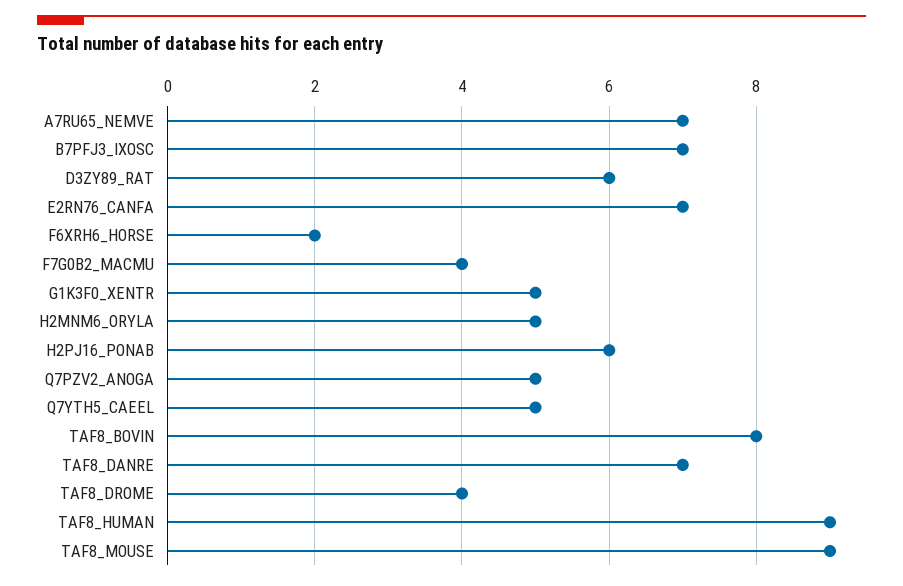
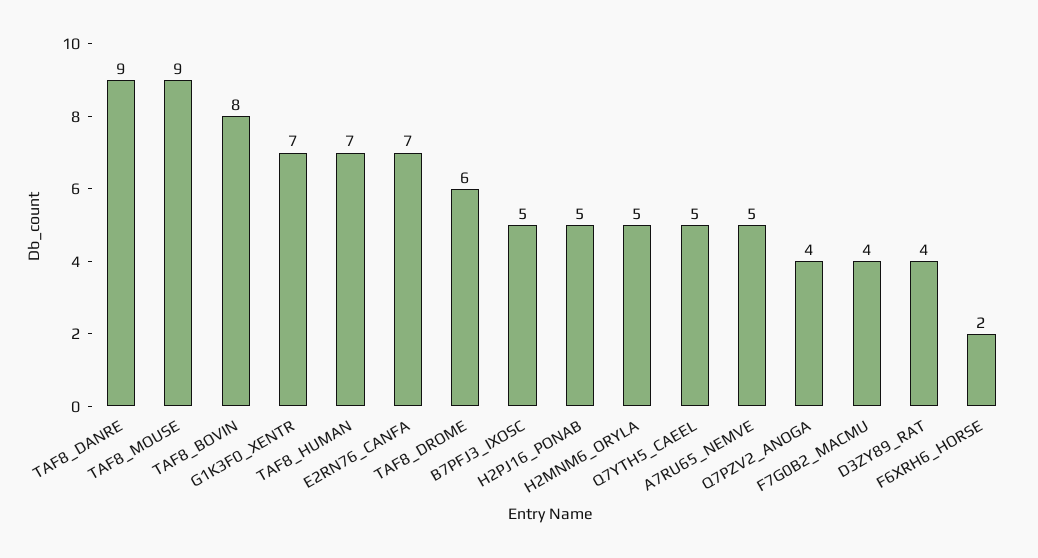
A7RU65_NEMVE: 7 -> 5
B7PFJ3_IXOSC: 7 -> 5
D3ZY89_RAT: 6 -> 4
G1K3F0_XENTR: 5 -> 7
H2PJ16_PONAB: 6 -> 5
Q7PZV2_ANOGA: 5 -> 4
TAF8_DANRE: 7 -> 9
TAF8_DROME: 4 -> 6
TAF8_HUMAN: 9 -> 7

